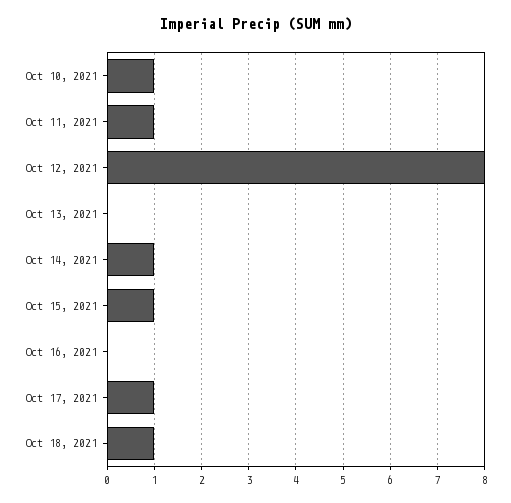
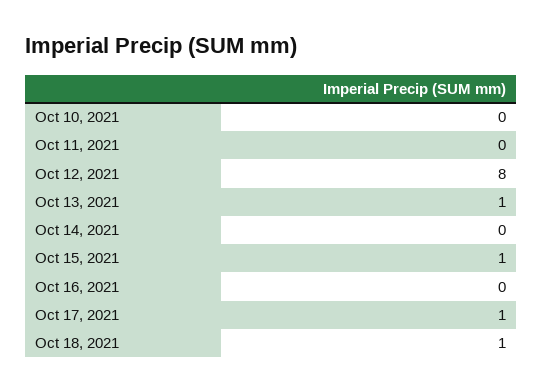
Oct 10, 2021: 1 -> 0
Oct 11, 2021: 1 -> 0
Oct 13, 2021: 0 -> 1
Oct 14, 2021: 1 -> 0

